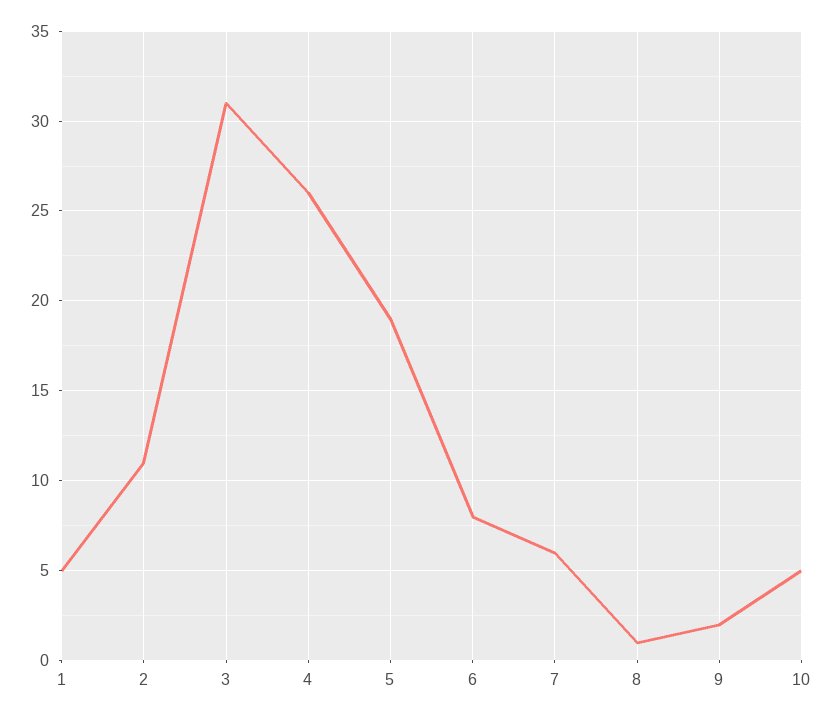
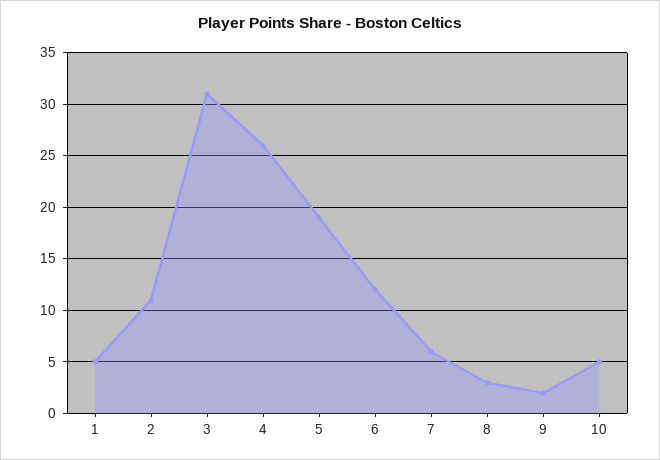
6: 8 -> 12
8: 1 -> 3

